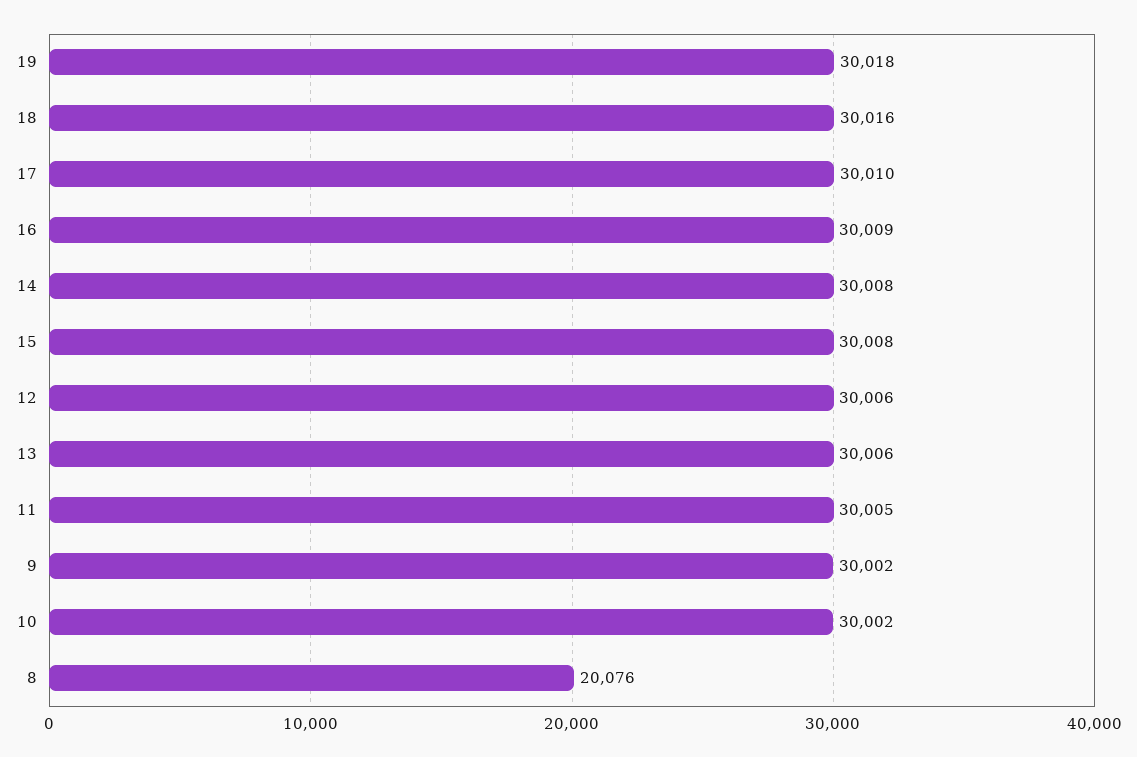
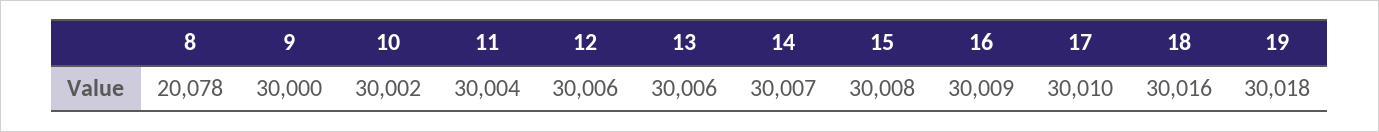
14: 30008 -> 30007
11: 30005 -> 30004
9: 30002 -> 30000
8: 20076 -> 20078

